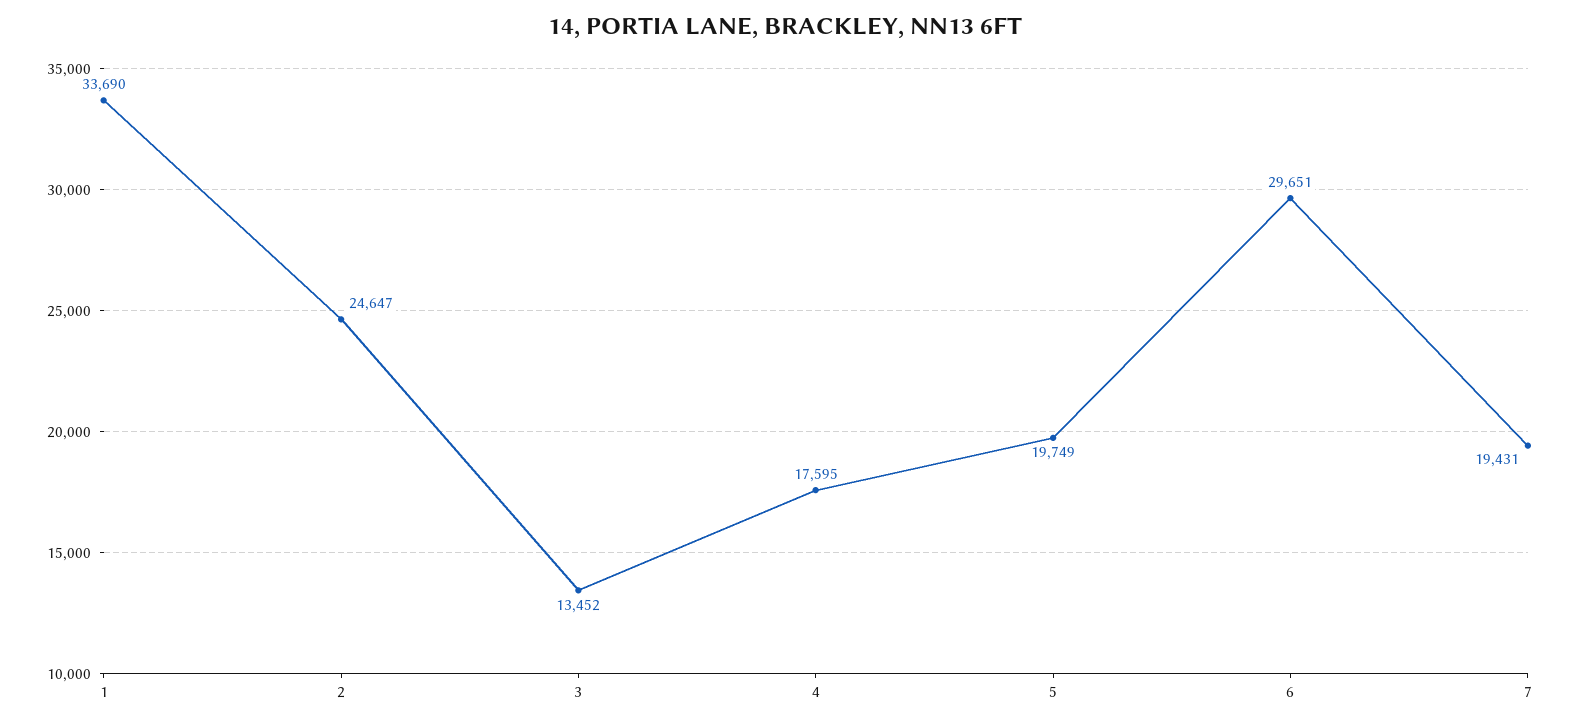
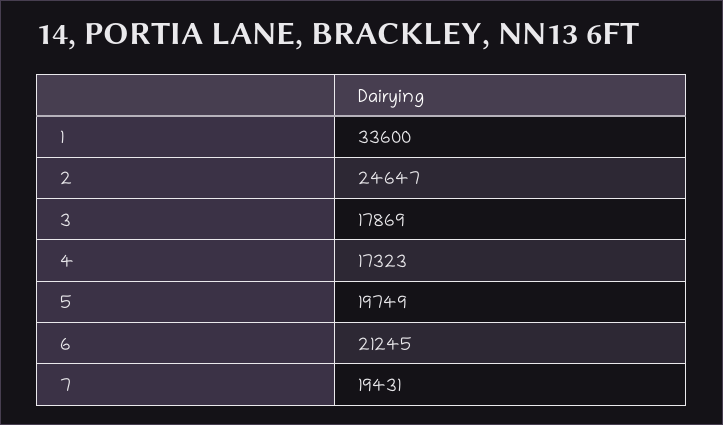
1: 33690 -> 33600
3: 13452 -> 17869
4: 17595 -> 17323
6: 29651 -> 21245

